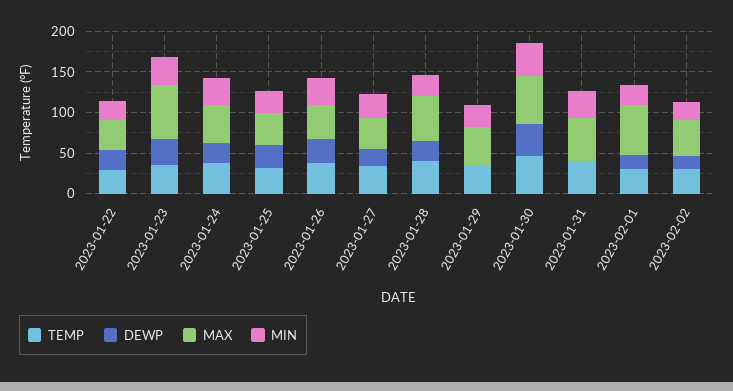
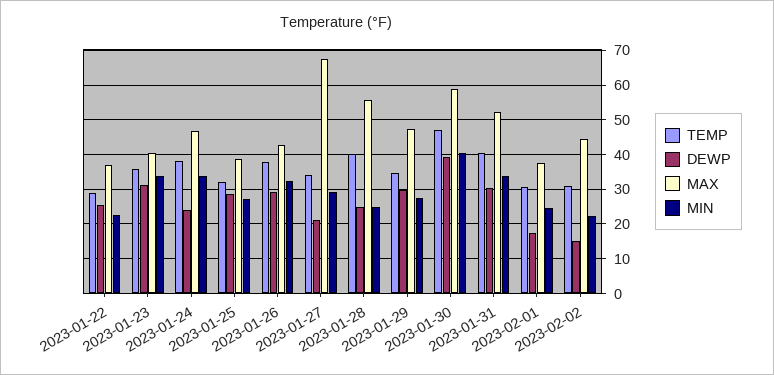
MAX, 2023-01-23: 70 -> 40
MAX, 2023-01-27: 40 -> 68
DEWP, 2023-01-29: 0 -> 30
DEWP, 2023-01-31: 0 -> 30
MAX, 2023-02-01: 60 -> 38

